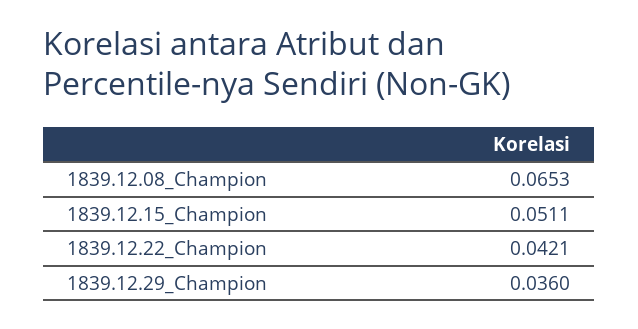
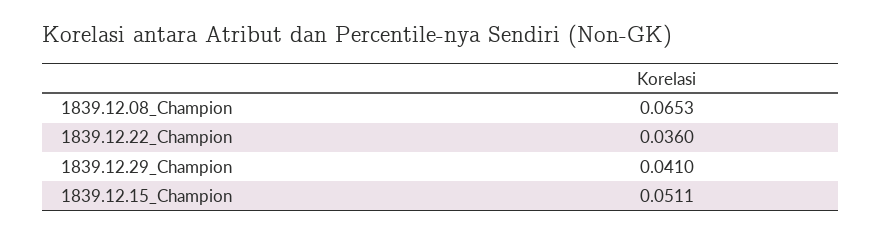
1839.12.22_Champion: 0.0421 -> 0.036
1839.12.29_Champion: 0.036 -> 0.041

